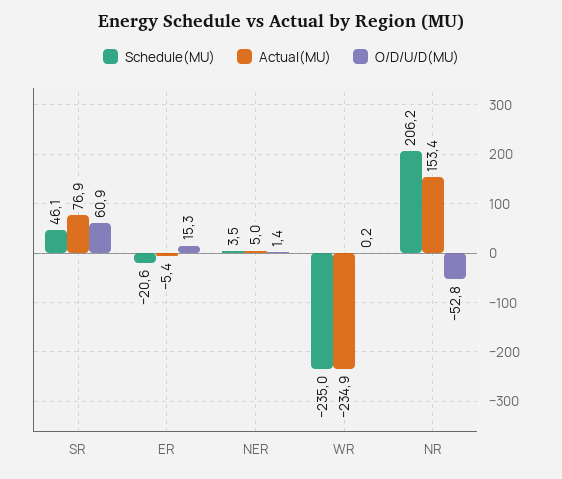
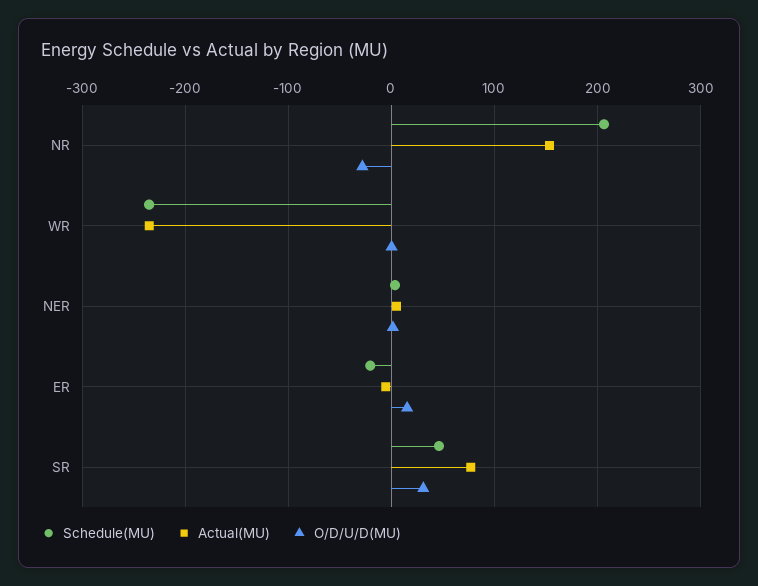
O/D/U/D(MU), SR: 60.9 -> 30
O/D/U/D(MU), NR: -52.8 -> -30

